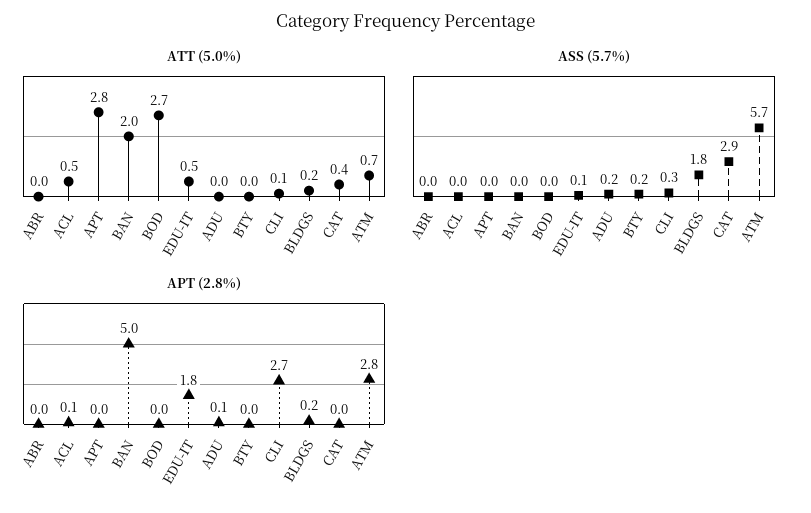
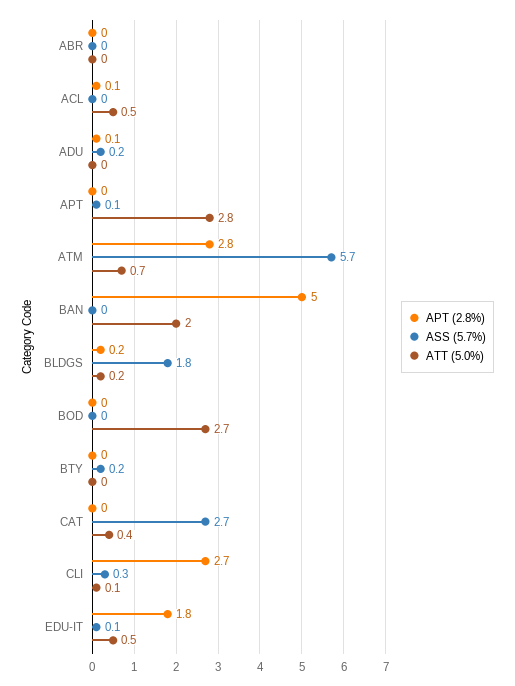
ASS (5.7%), APT: 0 -> 0.1
ASS (5.7%), CAT: 2.9 -> 2.7

